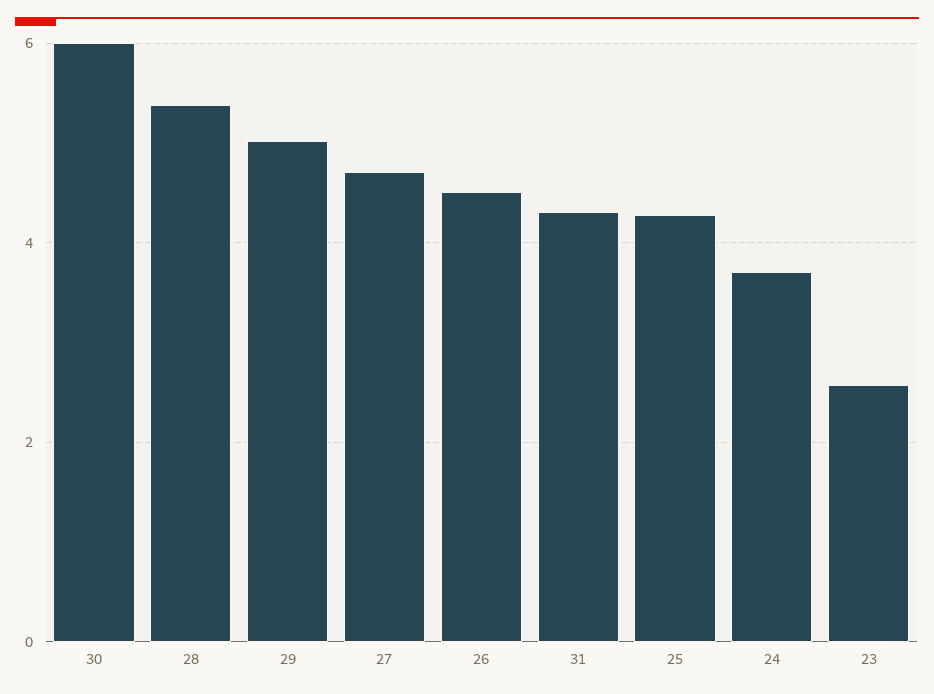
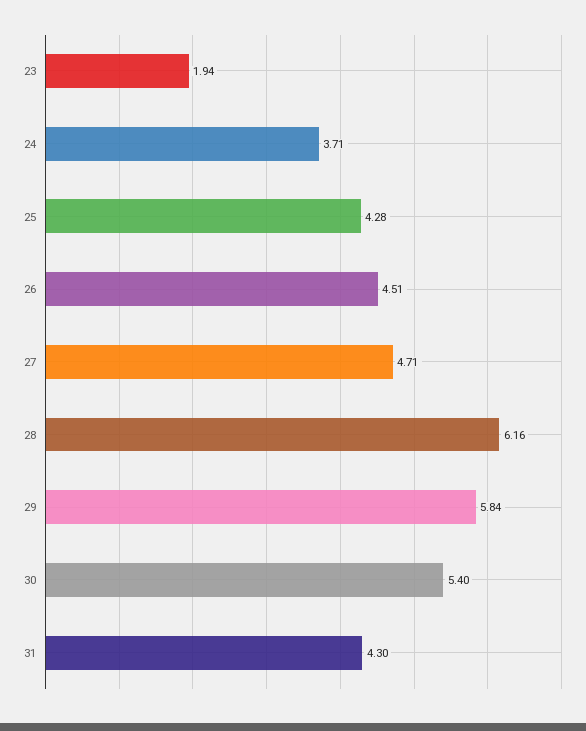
30: 6 -> 5.4
28: 5.4 -> 6.16
29: 5 -> 5.84
23: 2.6 -> 1.94

